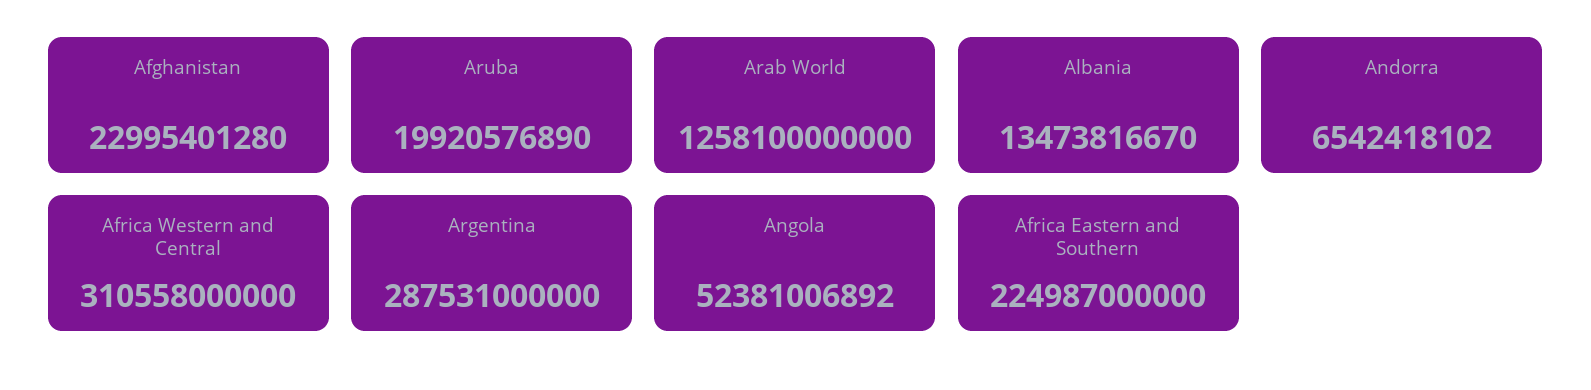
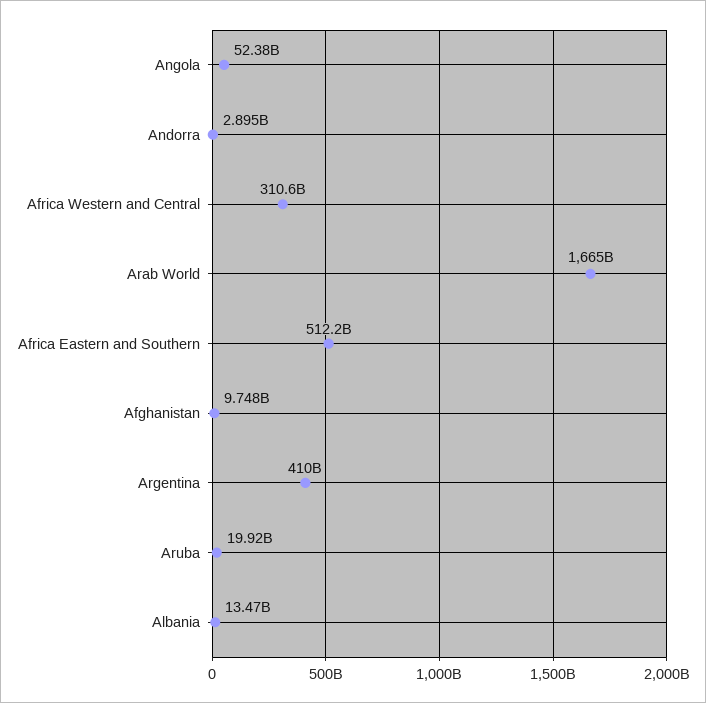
Afghanistan: 22995401280 -> 9748000000
Arab World: 1258100000000 -> 1665000000000
Andorra: 6542418102 -> 2895000000
Argentina: 287531000000 -> 410000000000
Africa Eastern and Southern: 224987000000 -> 512200000000

